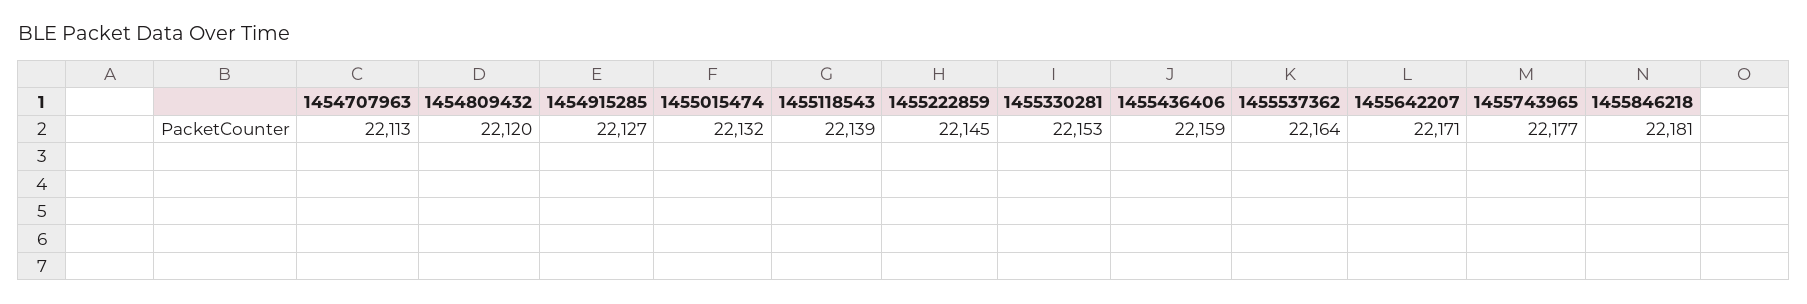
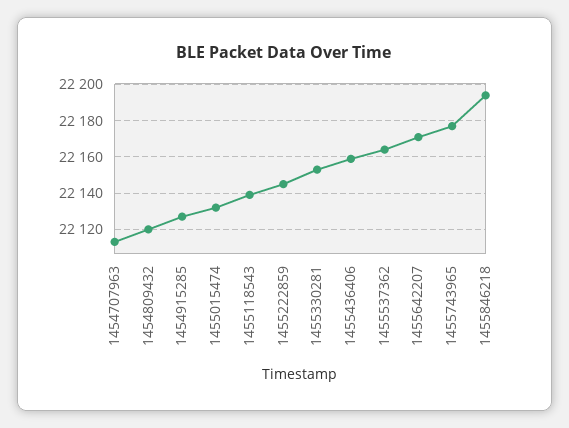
1455846218: 22181 -> 22195

